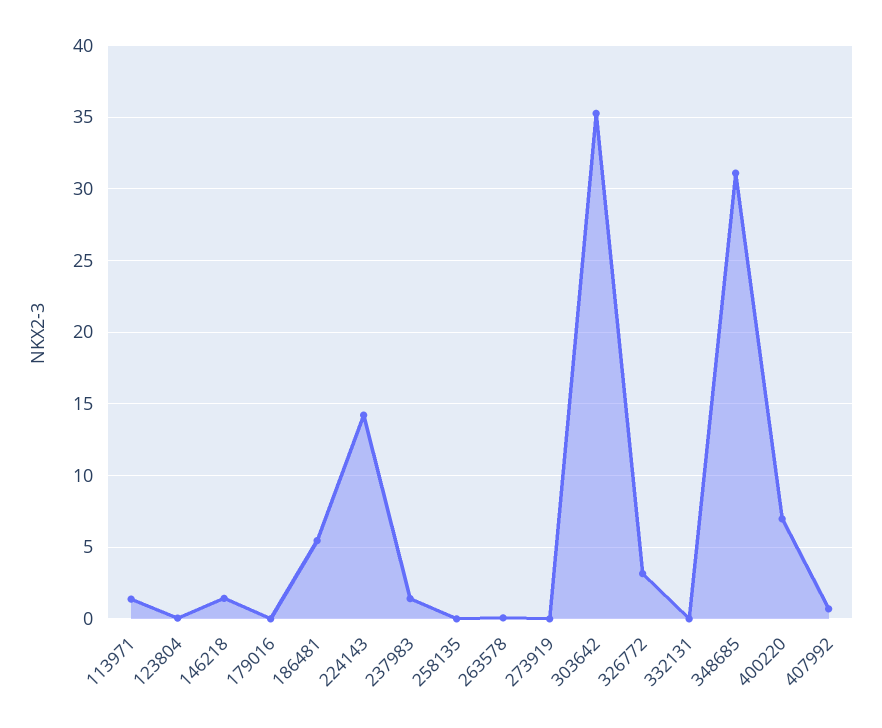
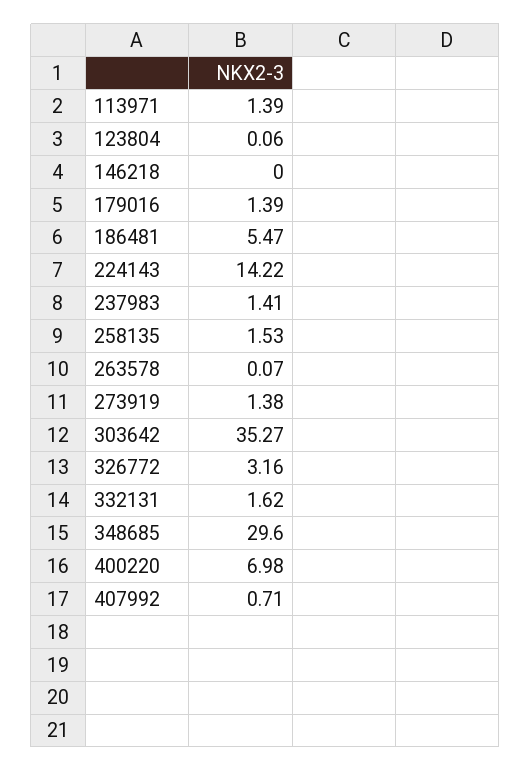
146218: 1.5 -> 0
179016: 0 -> 1.39
258135: 0 -> 1.53
273919: 0 -> 1.38
332131: 0 -> 1.62
348685: 31 -> 29.6

